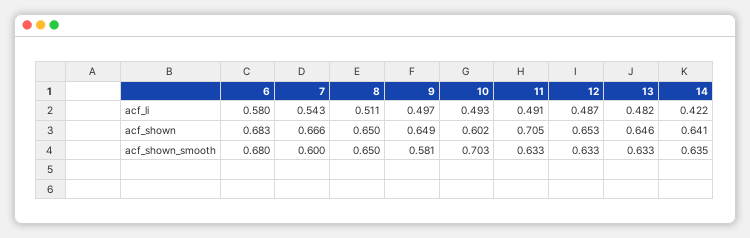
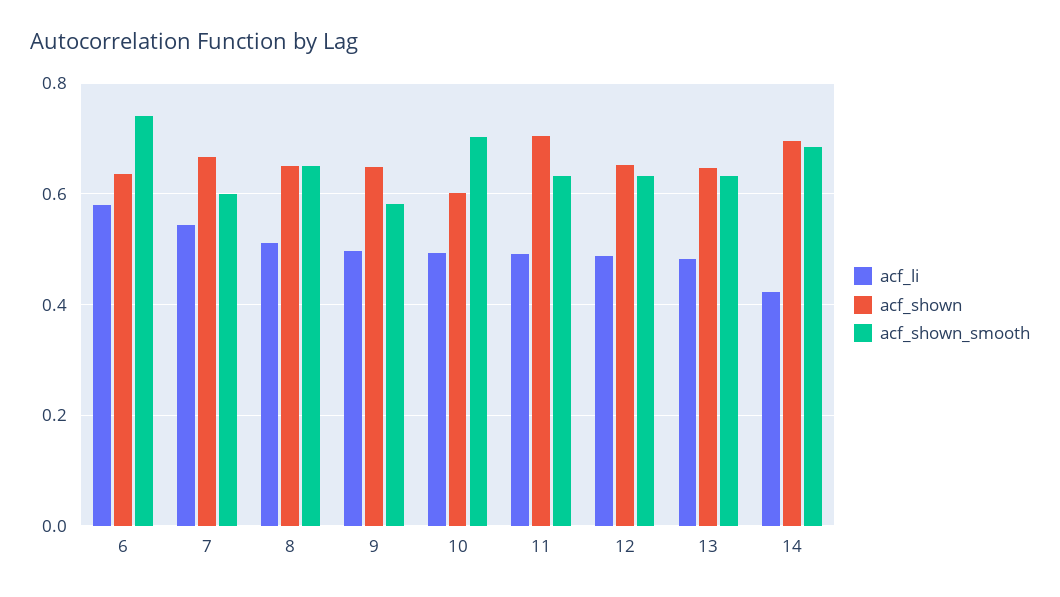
acf_shown, 6: 0.683 -> 0.64
acf_shown, 14: 0.641 -> 0.7
acf_shown_smooth, 6: 0.68 -> 0.74
acf_shown_smooth, 14: 0.635 -> 0.68

